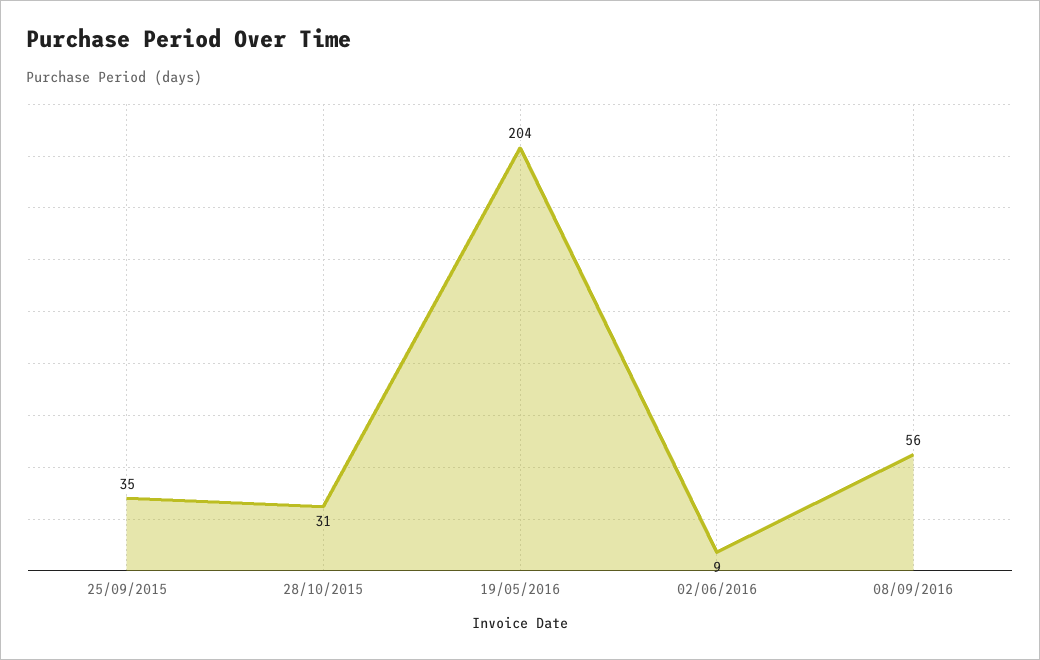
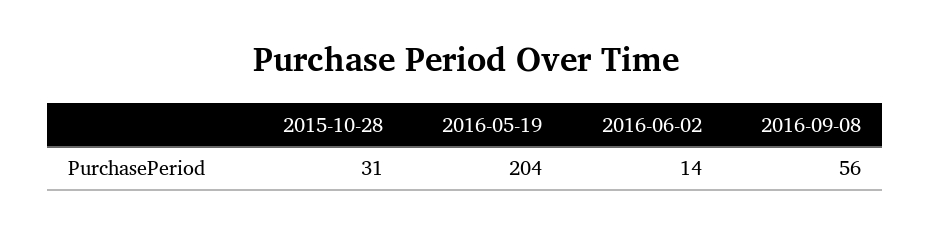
25/09/2015: 35 -> none
02/06/2016: 9 -> 14

